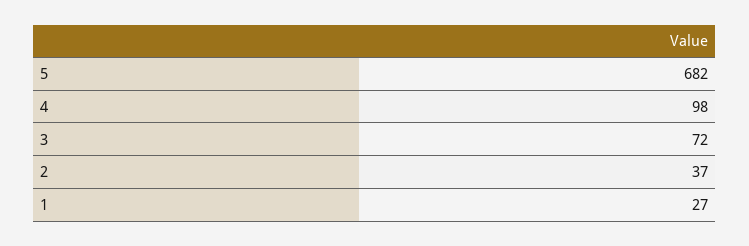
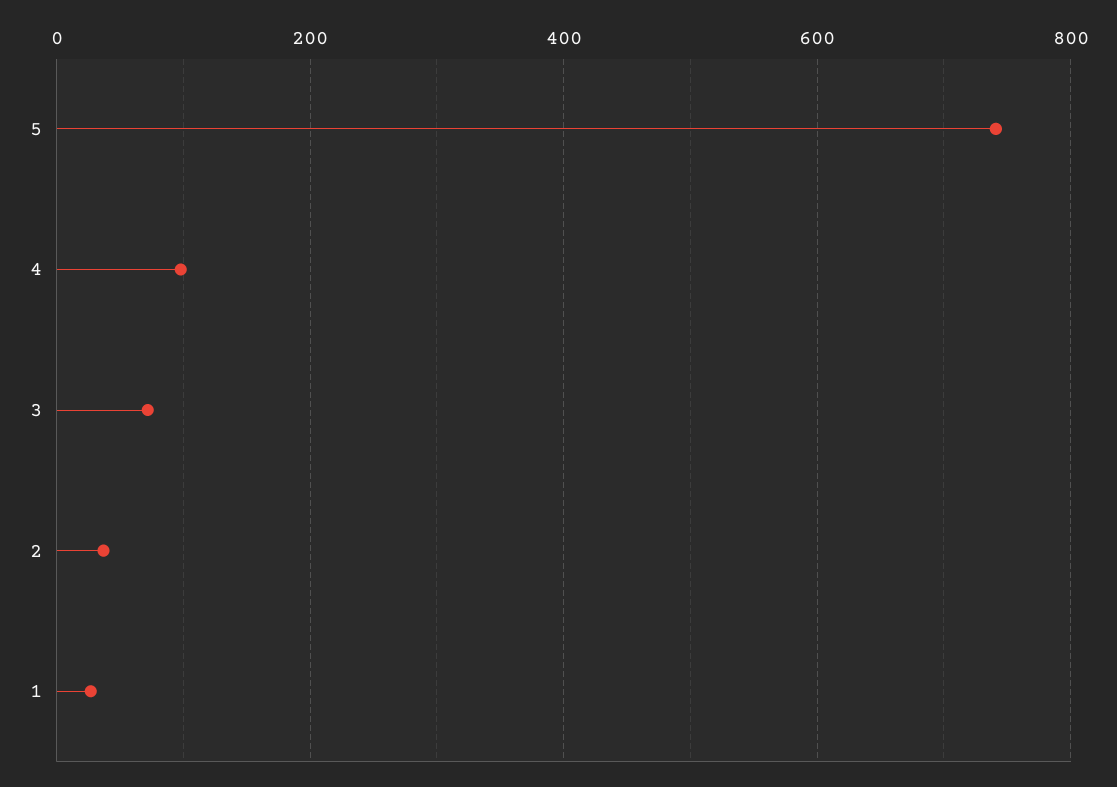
5: 682 -> 740

